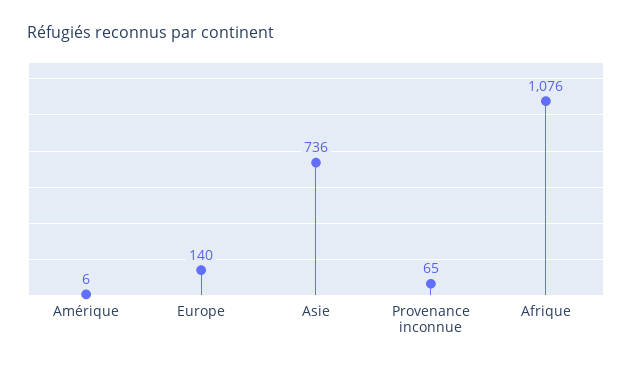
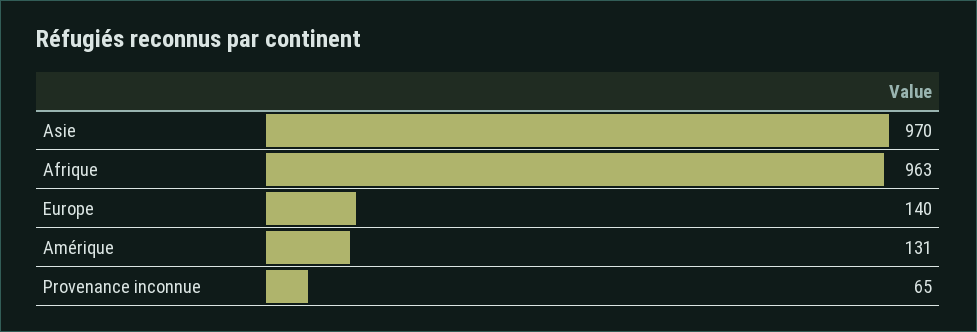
Amérique: 6 -> 131
Asie: 736 -> 970
Afrique: 1076 -> 963

